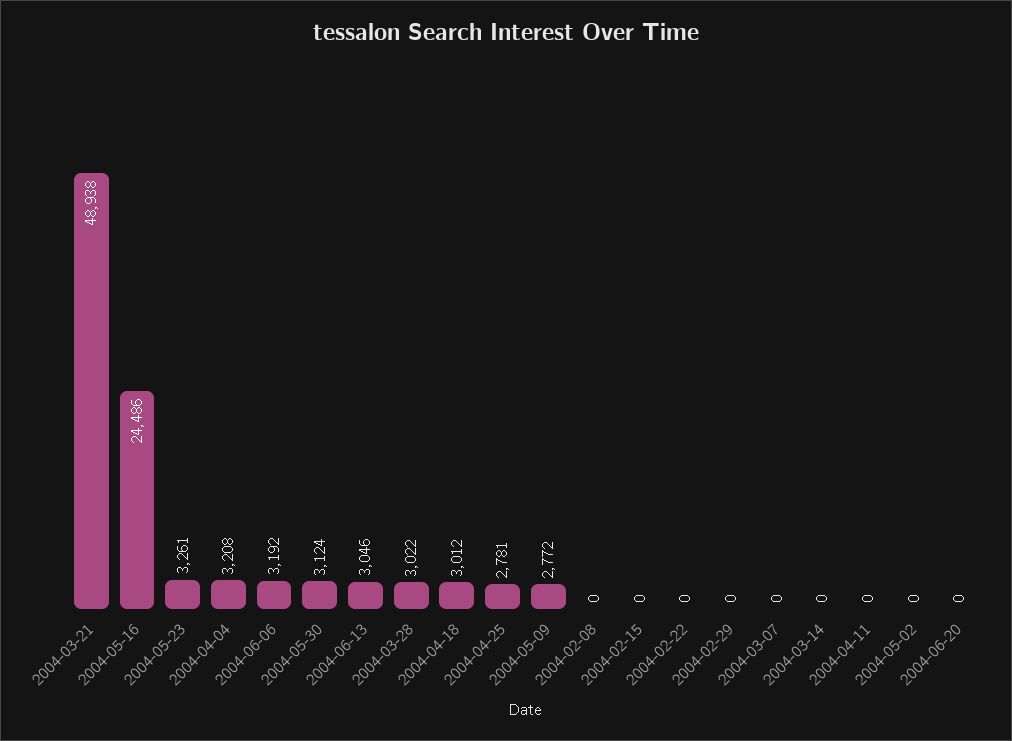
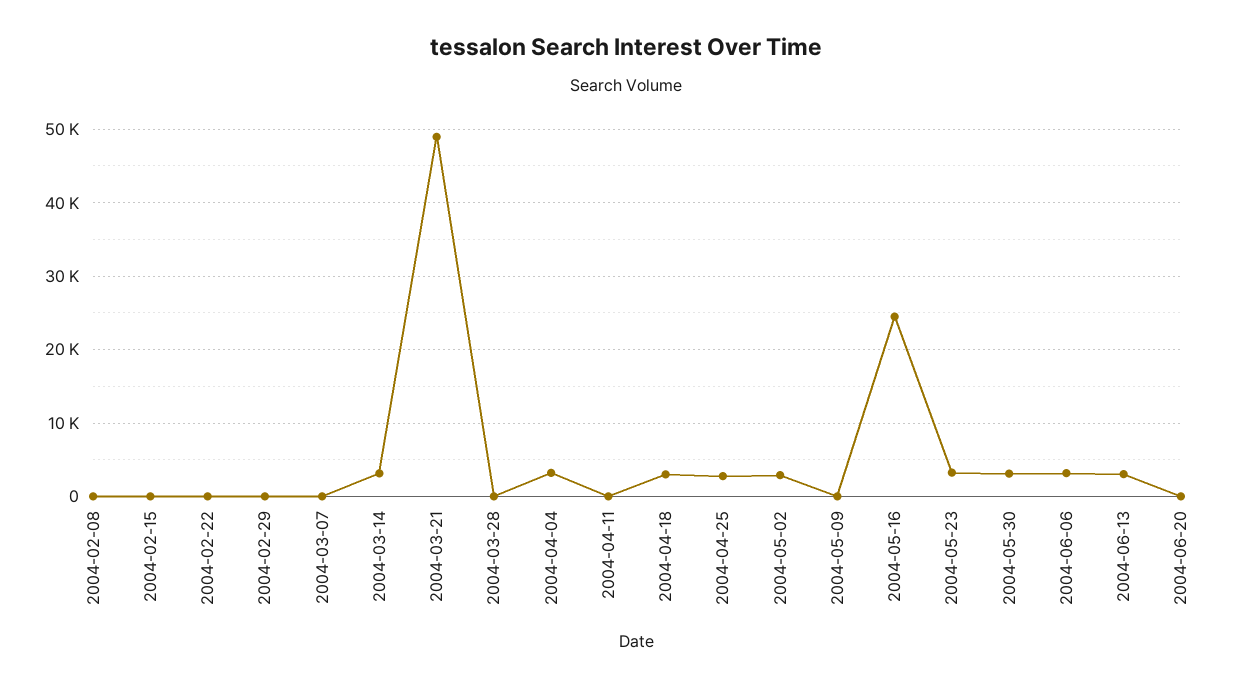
2004-03-28: 3022 -> 0
2004-05-09: 2772 -> 0
2004-03-14: 0 -> 3000
2004-05-02: 0 -> 3000

